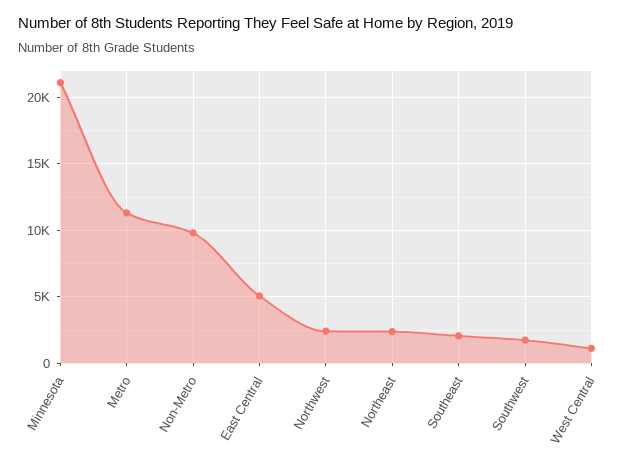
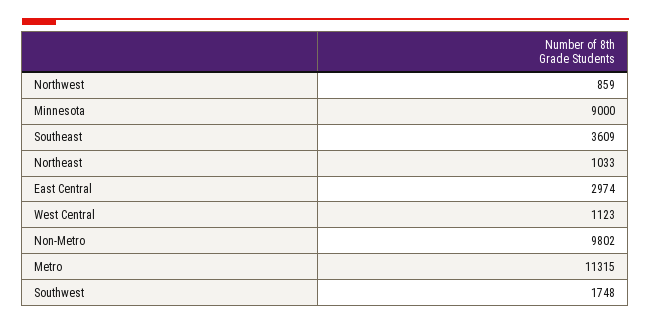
Minnesota: 21000 -> 9000
East Central: 5000 -> 2974
Northwest: 2500 -> 859
Northeast: 2500 -> 1033
Southeast: 2000 -> 3609

